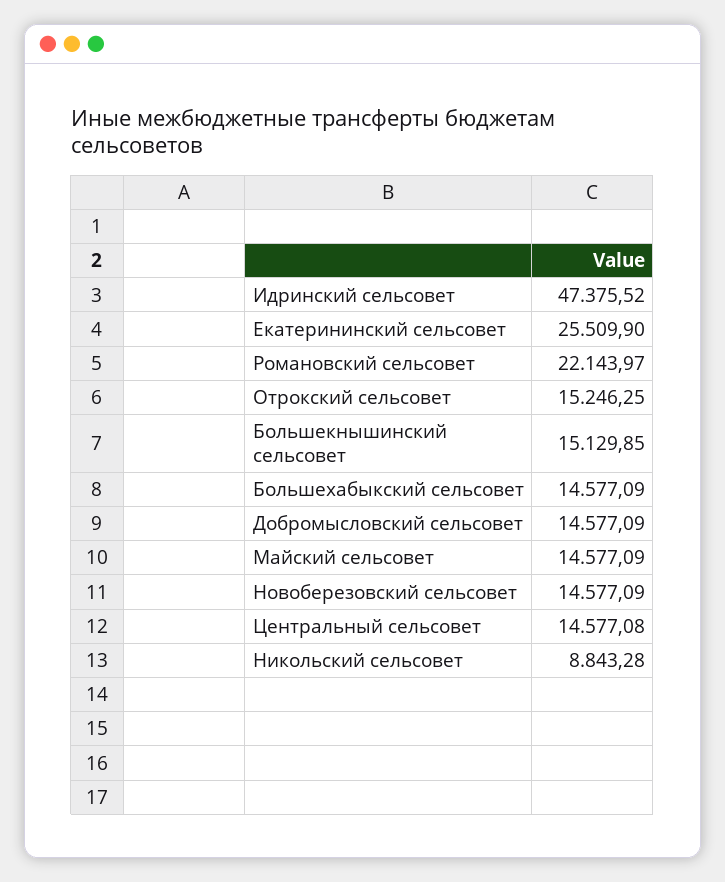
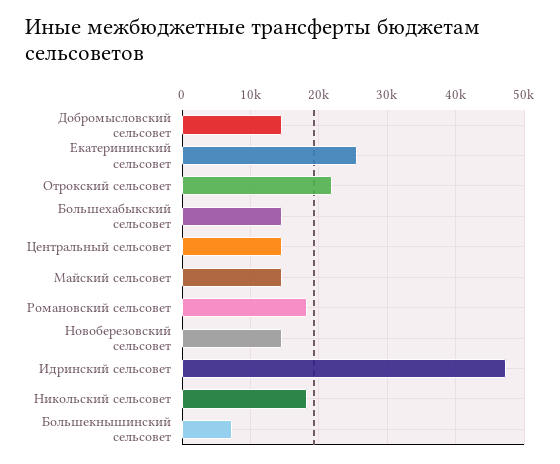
Романовский сельсовет: 22143.97 -> 18000
Отрокский сельсовет: 15246.25 -> 22000
Большекнышинский сельсовет: 15129.85 -> 7000
Никольский сельсовет: 8843.28 -> 18000

